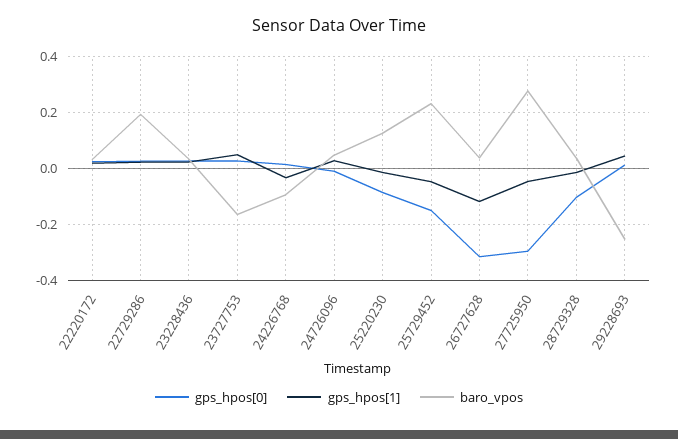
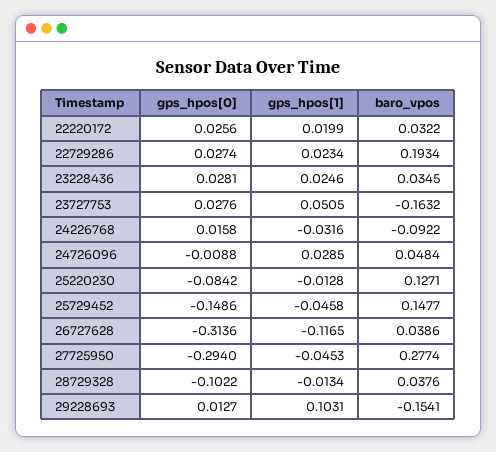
baro_vpos, 25729452: 0.225 -> 0.1477
gps_hpos[1], 29228693: 0.05 -> 0.1031
baro_vpos, 29228693: -0.25 -> -0.1541

